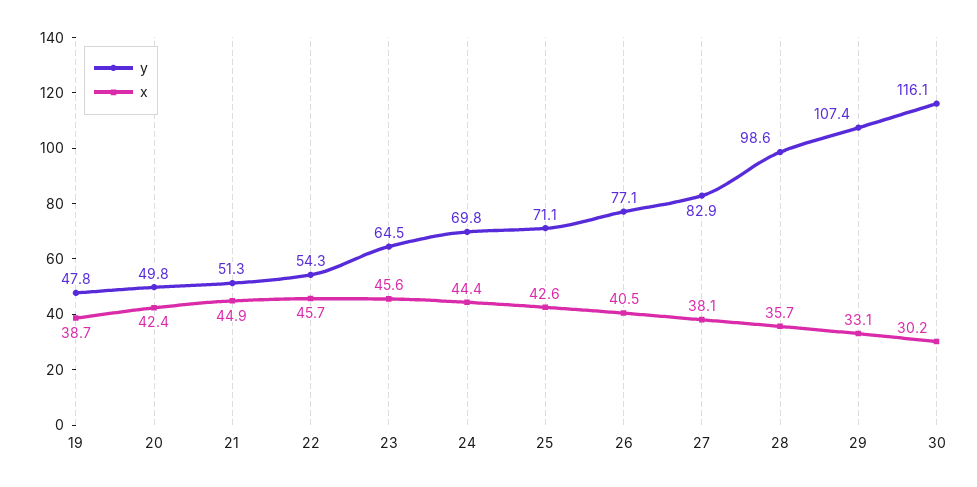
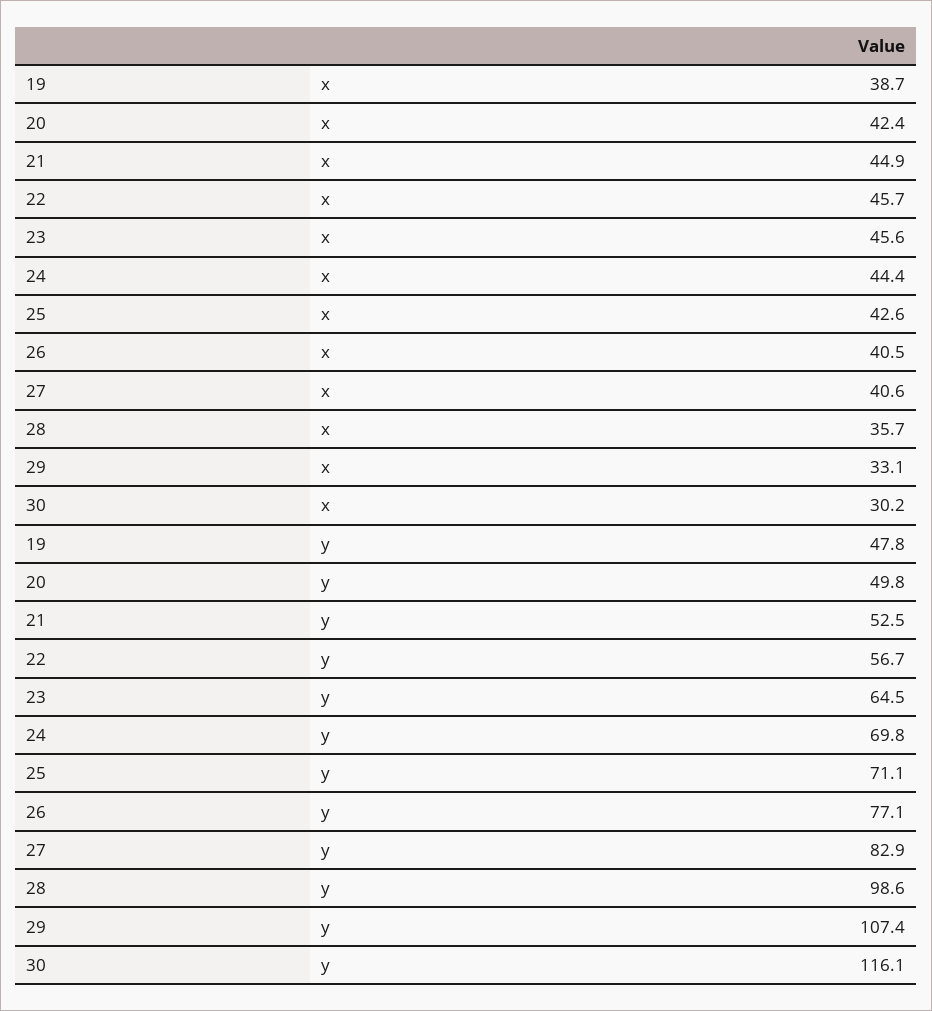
y, 21: 51.3 -> 52.5
y, 22: 54.3 -> 56.7
x, 27: 38.1 -> 40.6

